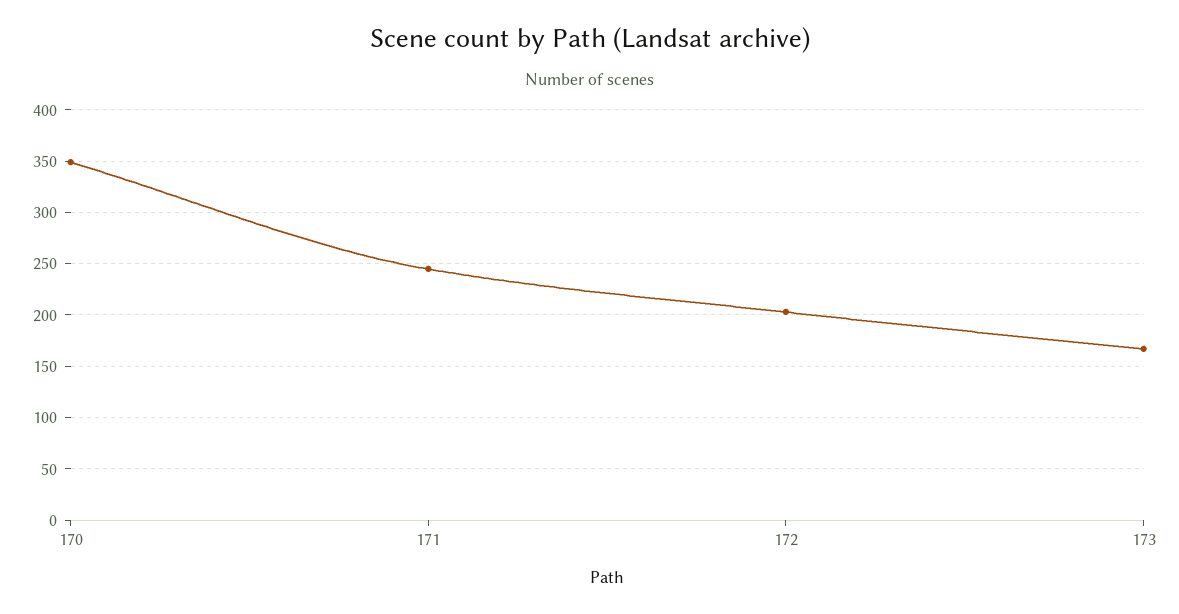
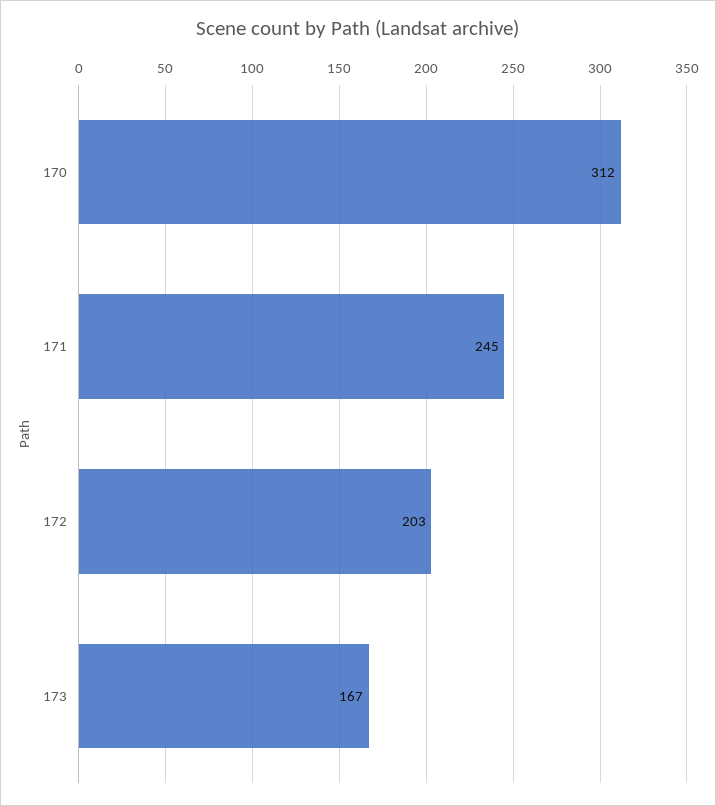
170: 350 -> 312

